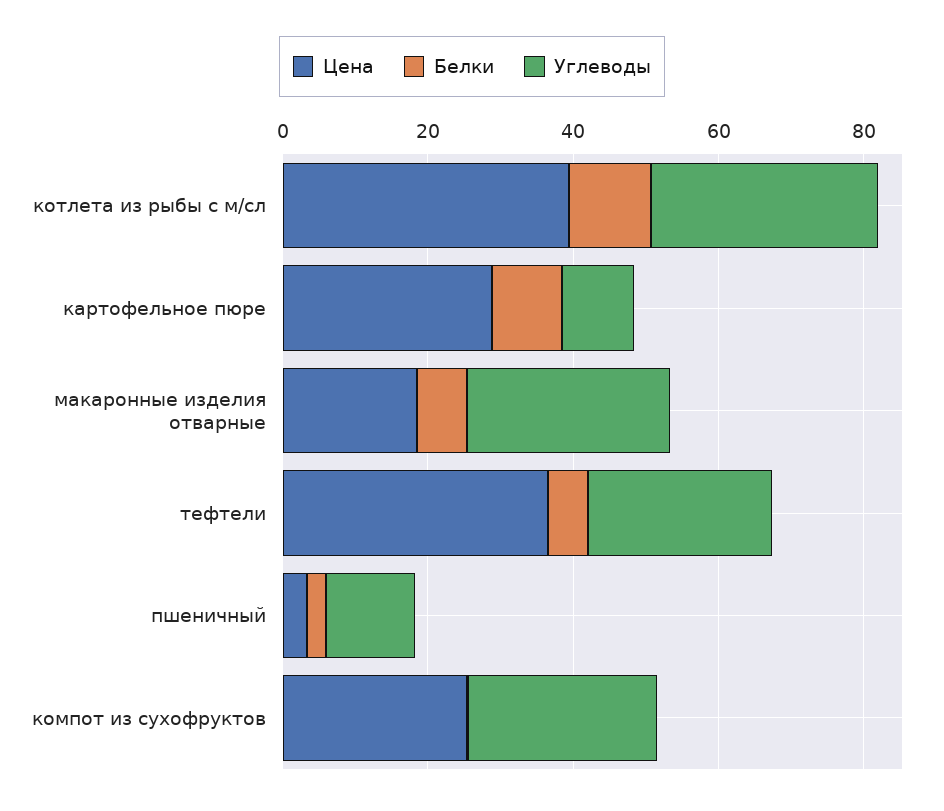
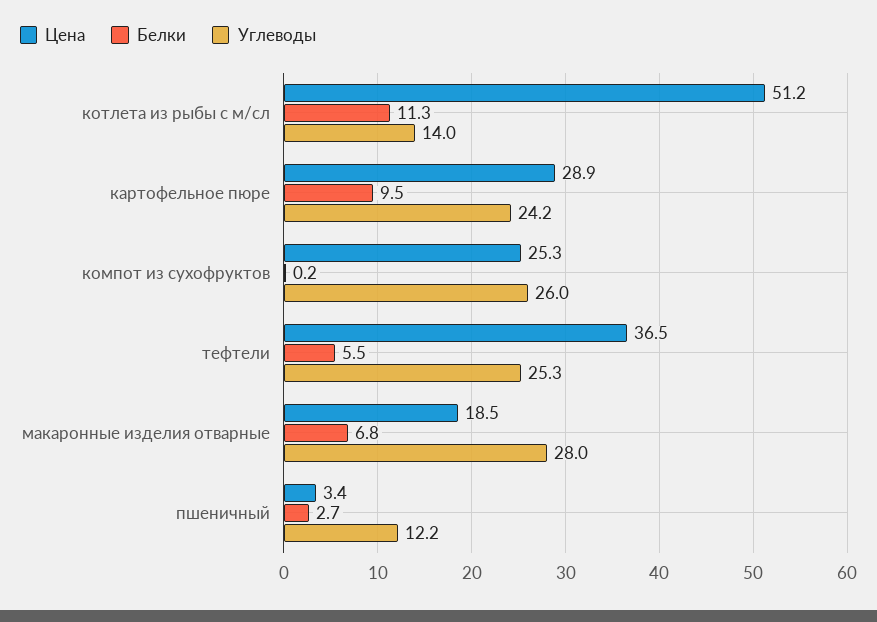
Цена, котлета из рыбы с м/сл: 40 -> 51.2
Углеводы, котлета из рыбы с м/сл: 30 -> 14
Углеводы, картофельное пюре: 10 -> 24.2

